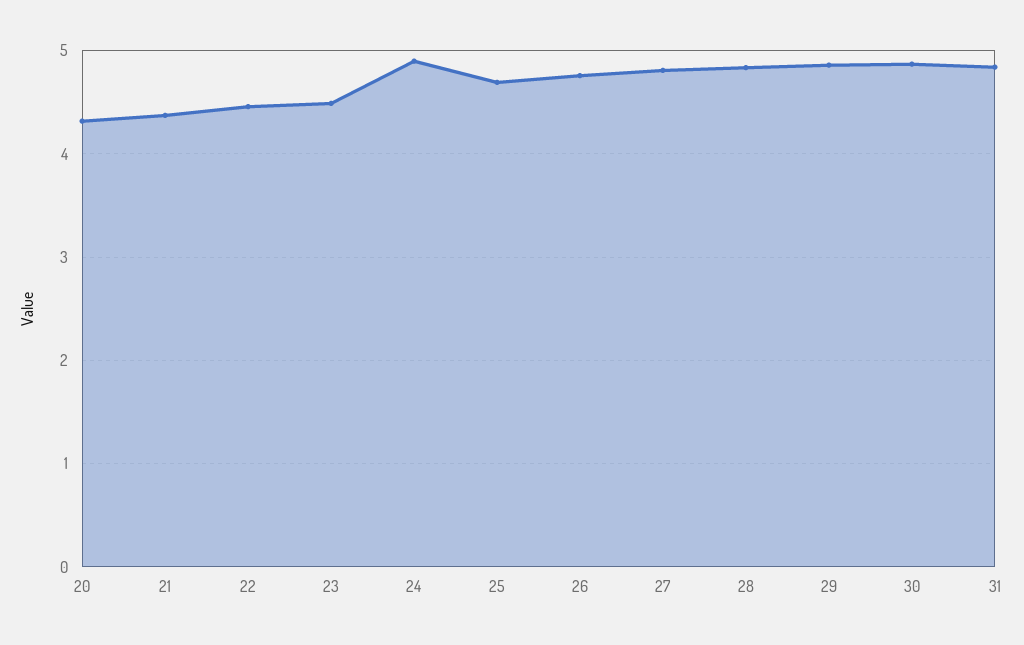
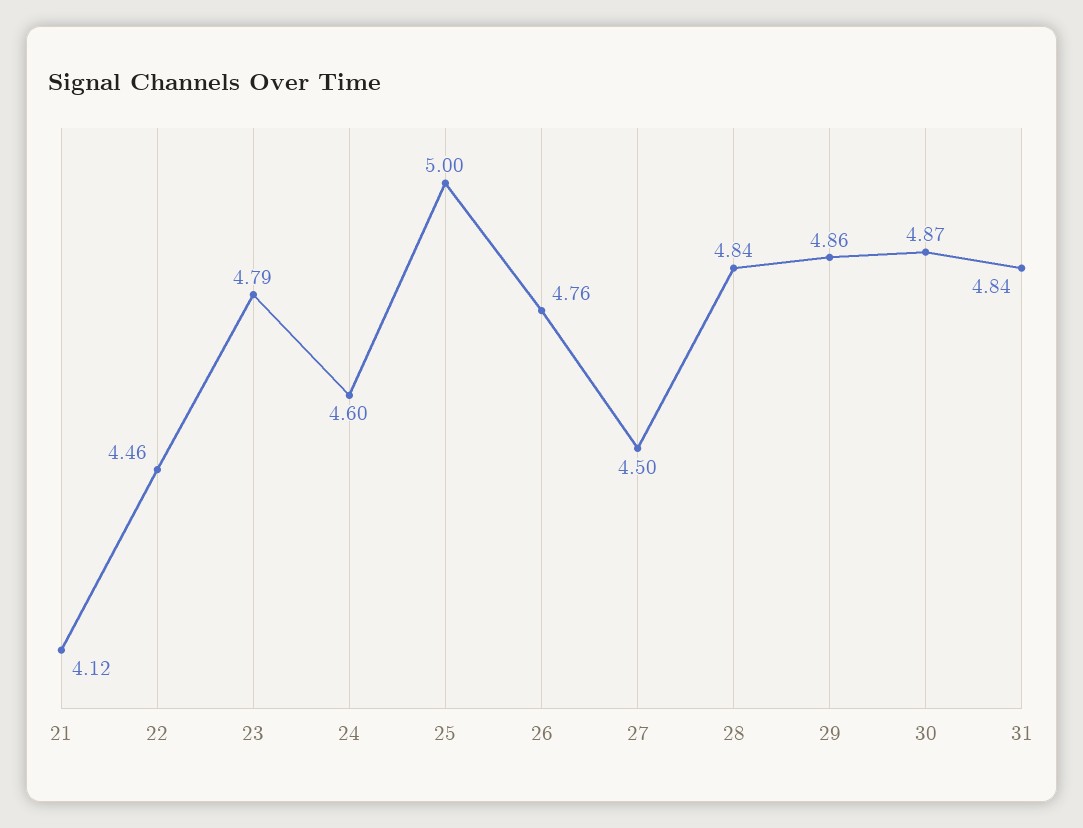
20: 4.3 -> none
21: 4.4 -> 4.12
23: 4.5 -> 4.79
24: 4.9 -> 4.6
25: 4.7 -> 5
27: 4.8 -> 4.5

